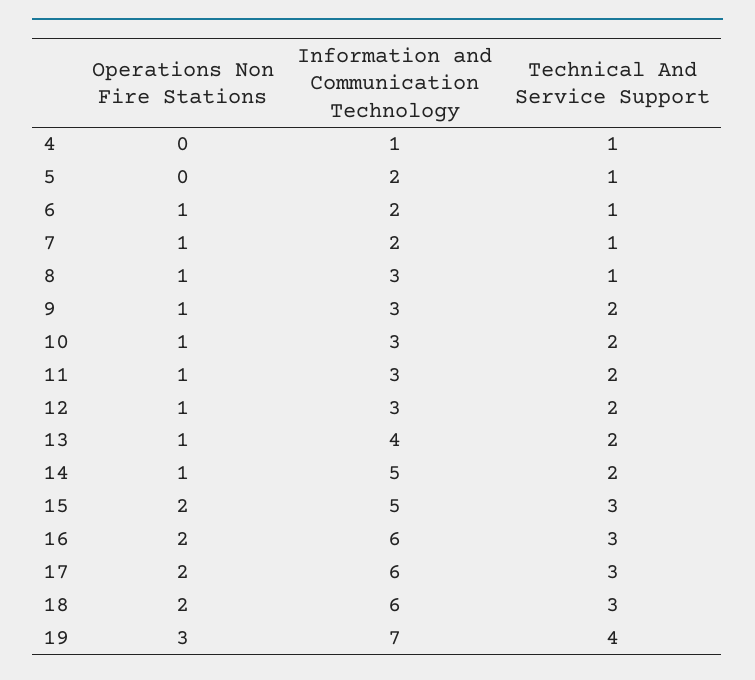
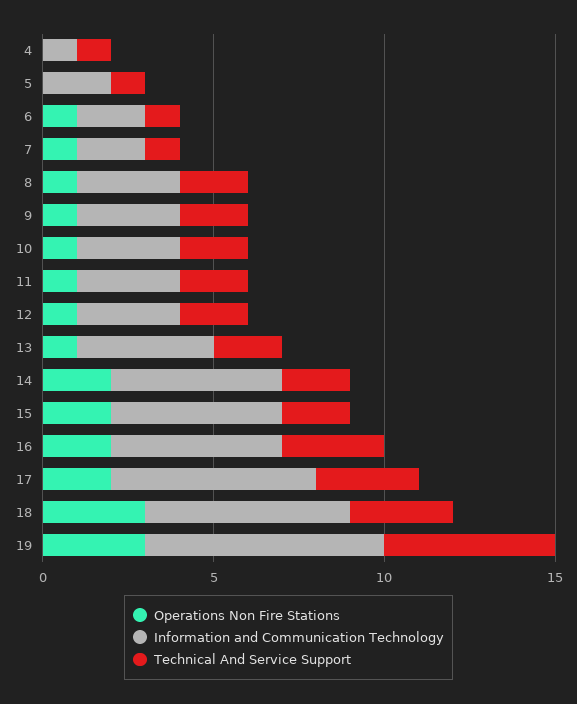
Technical And Service Support, 8: 1 -> 2
Operations Non Fire Stations, 14: 1 -> 2
Technical And Service Support, 15: 3 -> 2
Information and Communication Technology, 16: 6 -> 5
Operations Non Fire Stations, 18: 2 -> 3
Technical And Service Support, 19: 4 -> 5

